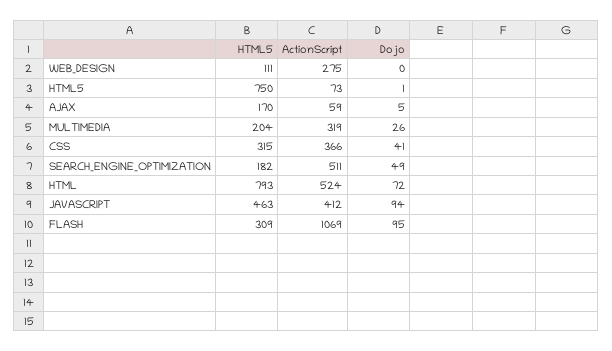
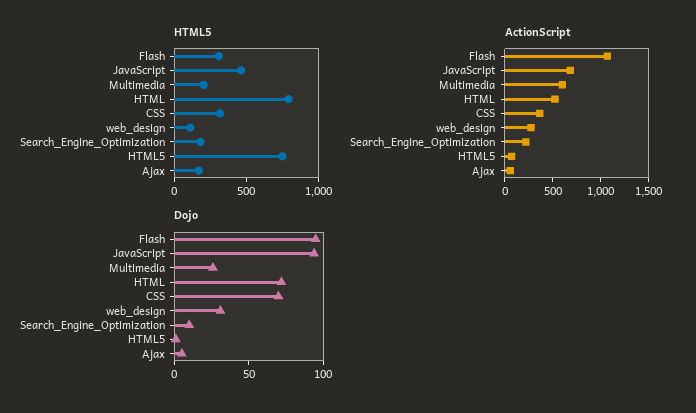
Dojo, WEB_DESIGN: 0 -> 30
ActionScript, MULTIMEDIA: 319 -> 600
Dojo, CSS: 41 -> 70
ActionScript, SEARCH_ENGINE_OPTIMIZATION: 511 -> 200
Dojo, SEARCH_ENGINE_OPTIMIZATION: 49 -> 10
ActionScript, JAVASCRIPT: 412 -> 700

